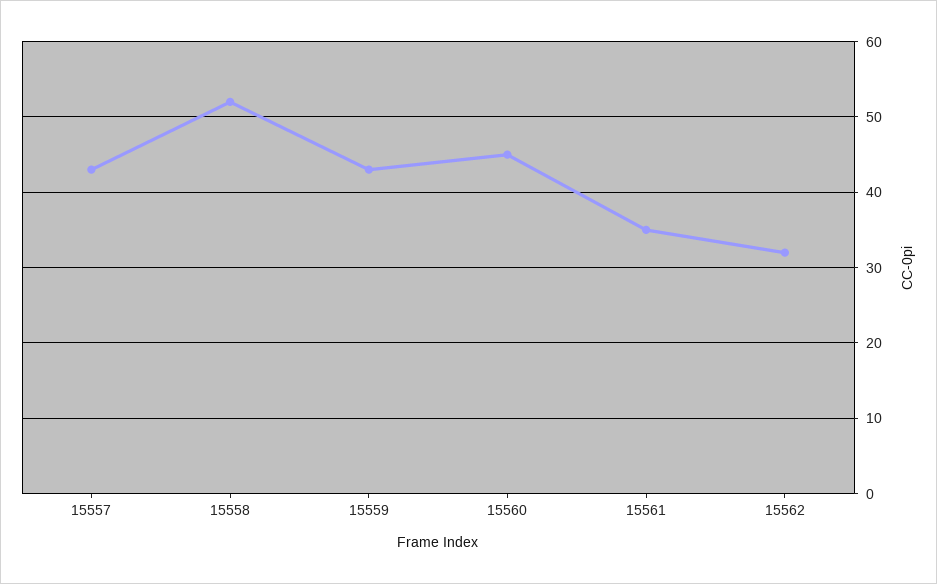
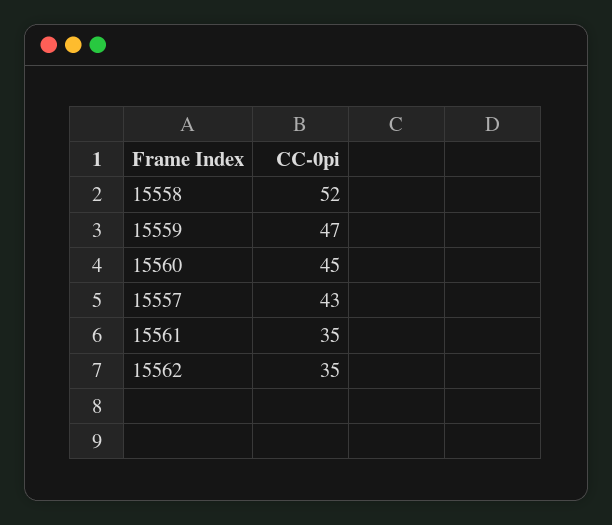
15559: 43 -> 47
15562: 32 -> 35

